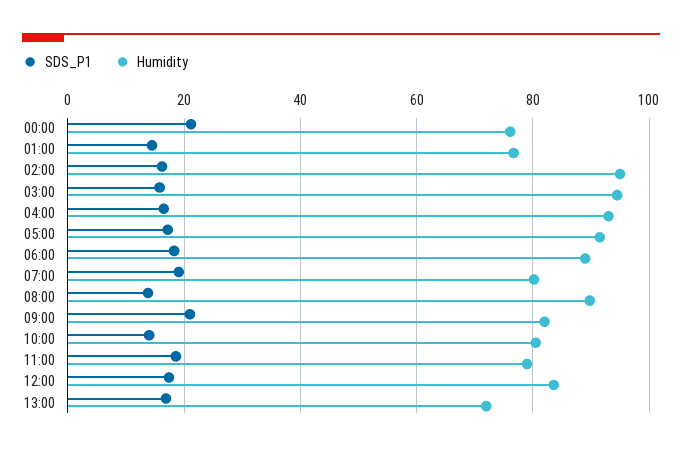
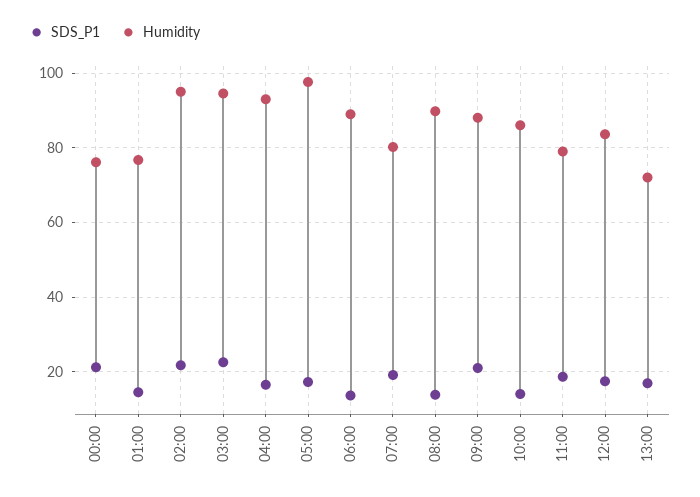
SDS_P1, 02:00: 16 -> 22
SDS_P1, 03:00: 16 -> 22
Humidity, 05:00: 92 -> 98
SDS_P1, 06:00: 18 -> 14
Humidity, 09:00: 82 -> 88
Humidity, 10:00: 80 -> 86

